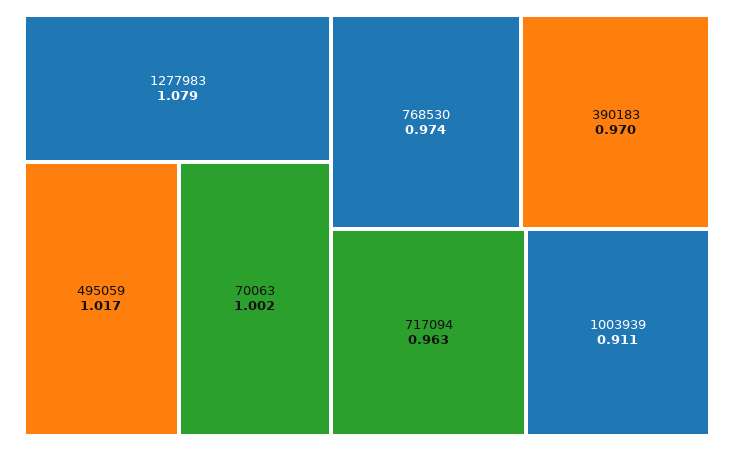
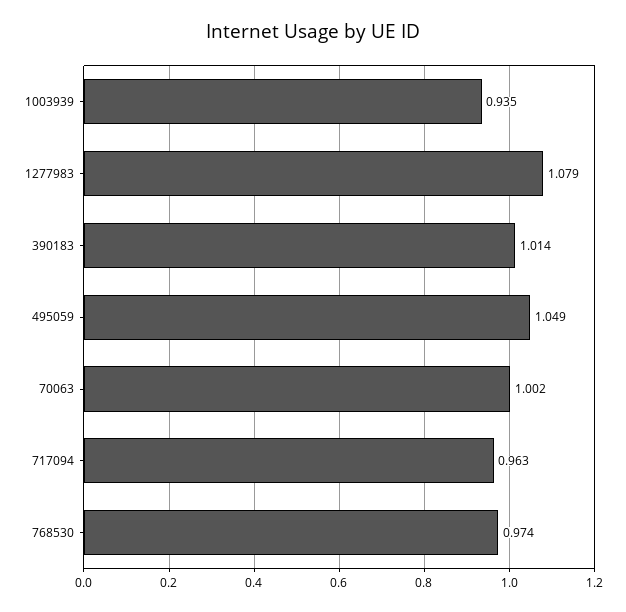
495059: 1.017 -> 1.049
390183: 0.97 -> 1.014
1003939: 0.911 -> 0.935

